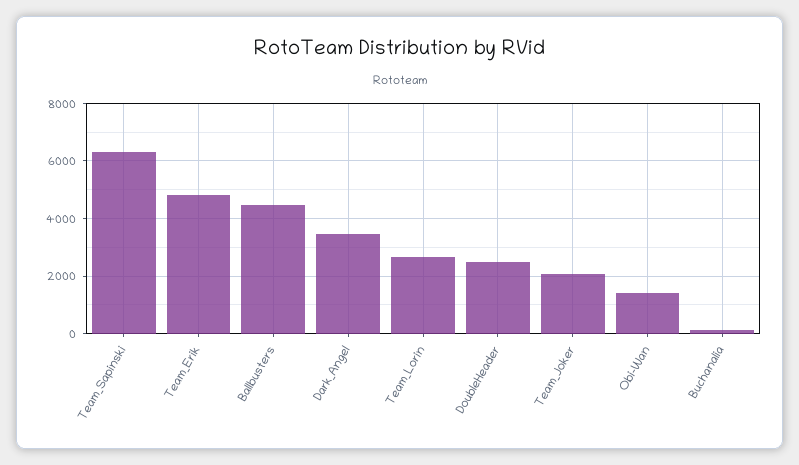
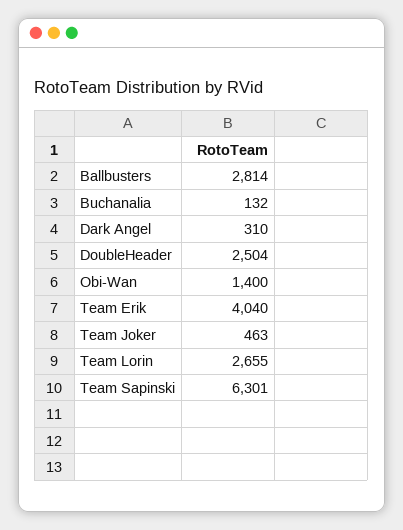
Team_Erik: 4750 -> 4040
Ballbusters: 4500 -> 2814
Dark_Angel: 3500 -> 310
Team_Joker: 2000 -> 463

